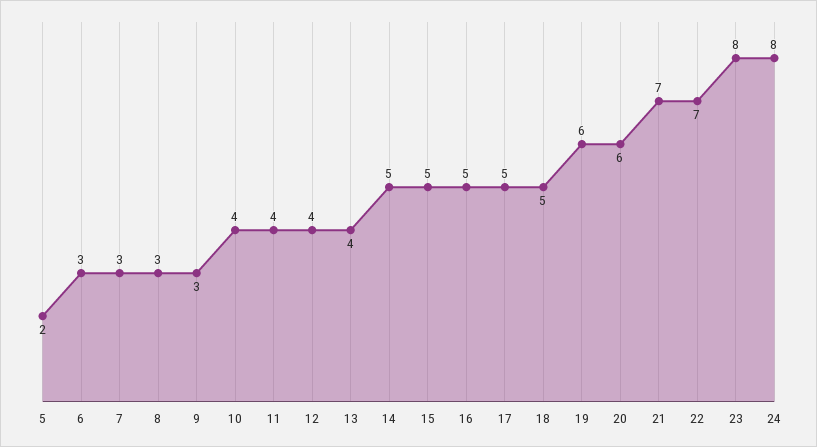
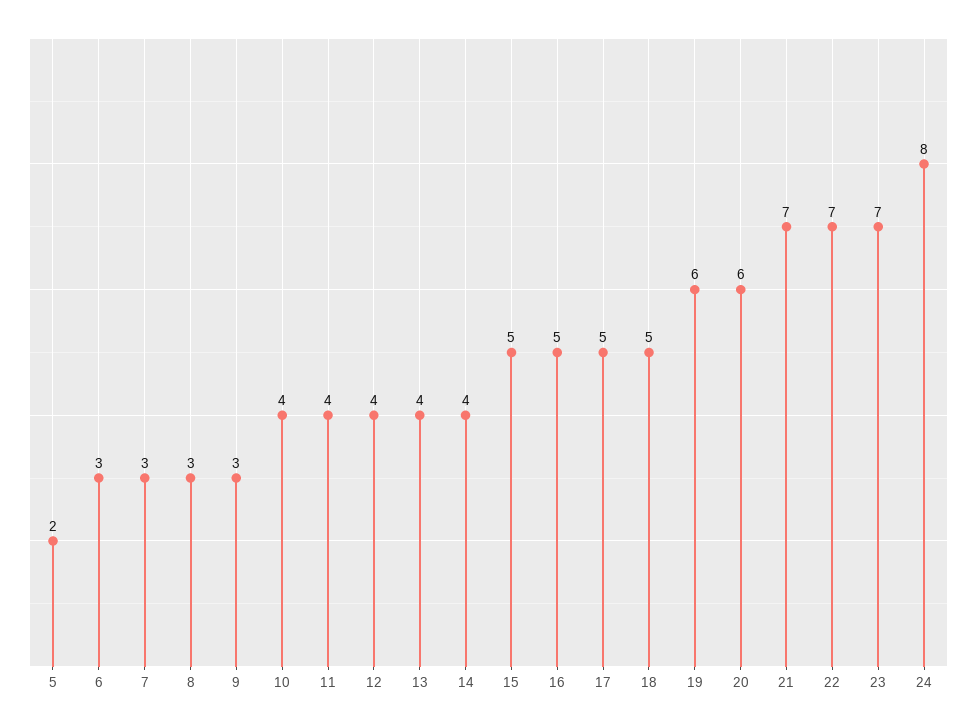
14: 5 -> 4
23: 8 -> 7

